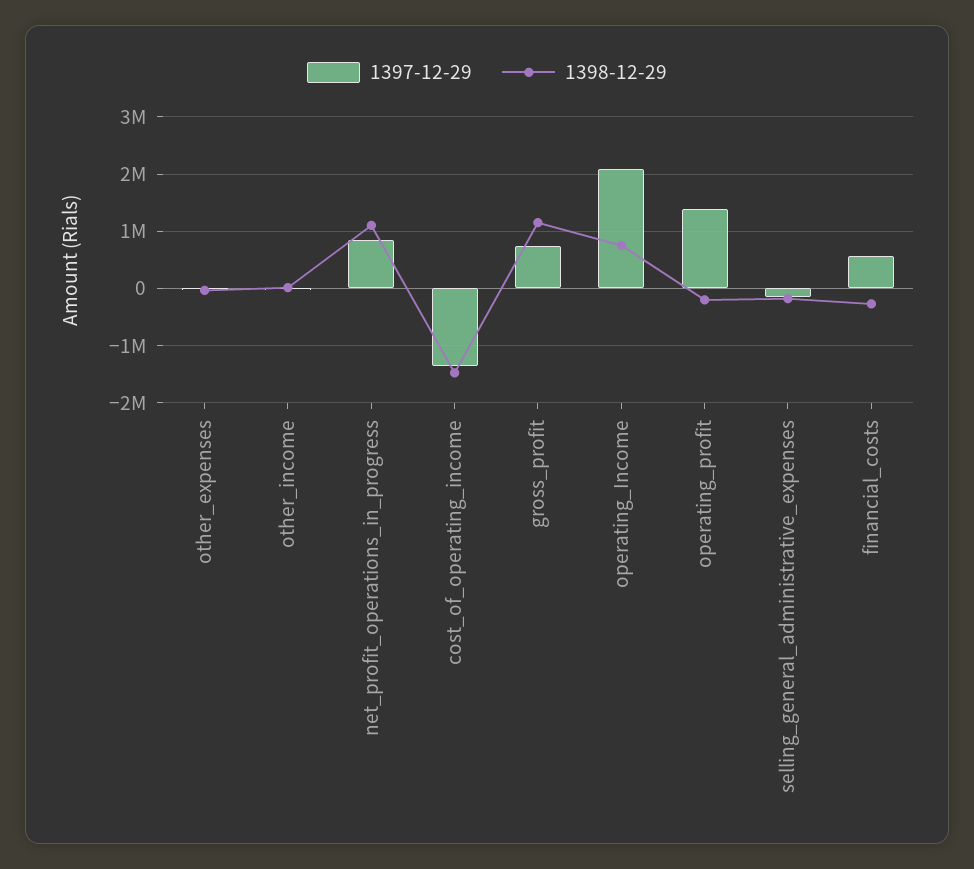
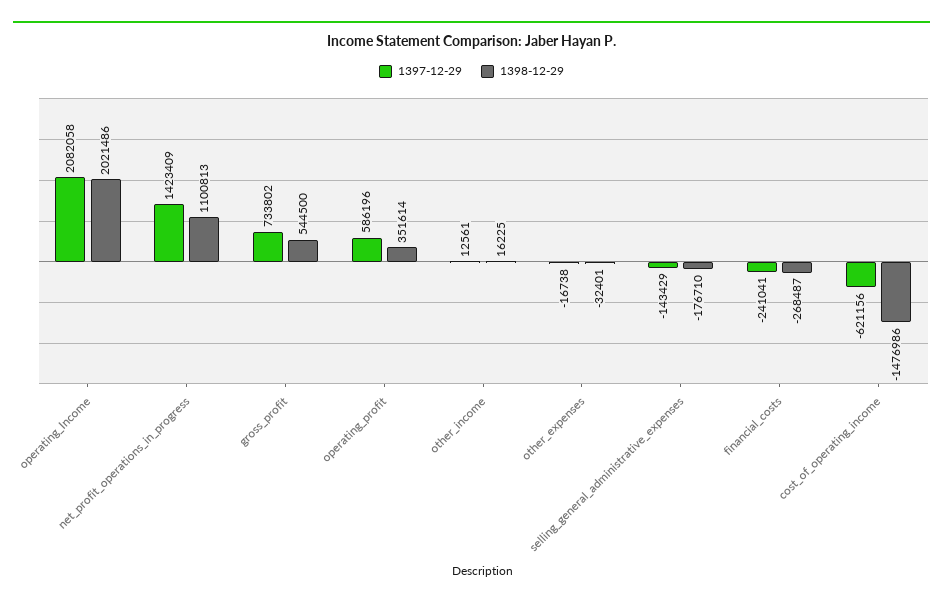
1397-12-29, net_profit_operations_in_progress: 800000 -> 1423409
1397-12-29, cost_of_operating_income: -1400000 -> -621156
1398-12-29, gross_profit: 1200000 -> 544500
1398-12-29, operating_Income: 800000 -> 2021486
1397-12-29, operating_profit: 1400000 -> 586196
1398-12-29, operating_profit: -200000 -> 351614
1397-12-29, financial_costs: 600000 -> -241041

